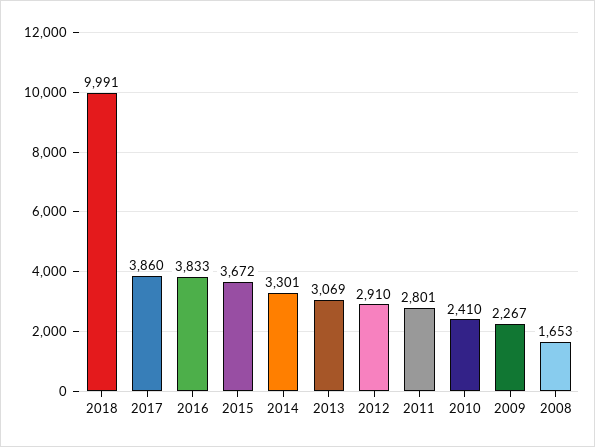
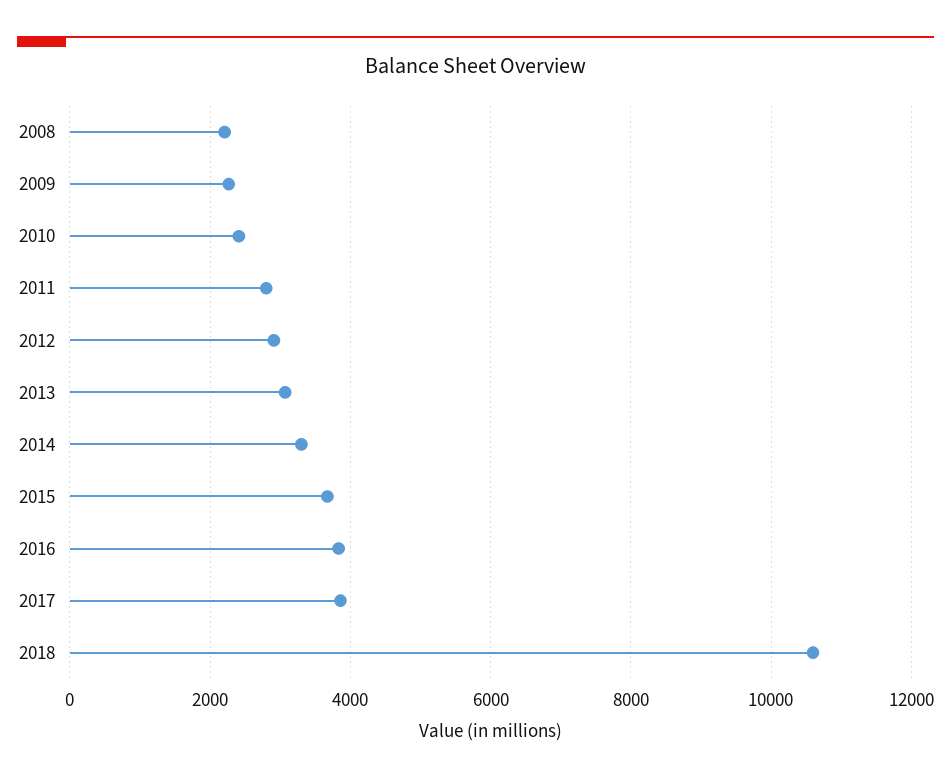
2018: 9991 -> 10600
2008: 1653 -> 2200

